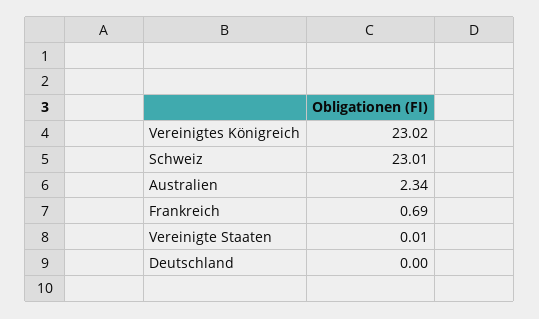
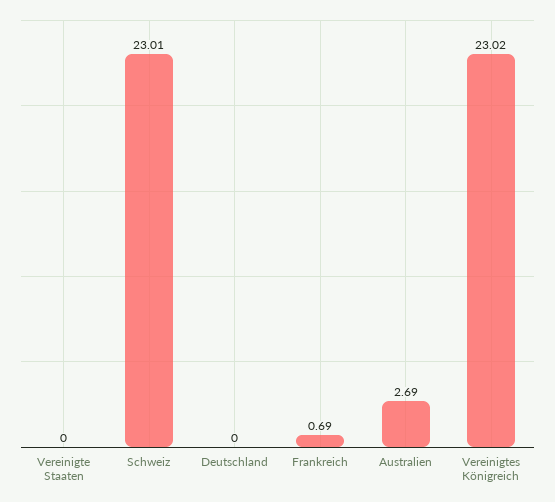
Australien: 2.34 -> 2.69
Vereinigte Staaten: 0.01 -> 0

